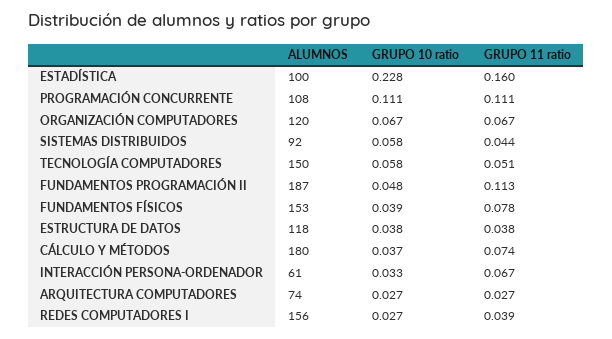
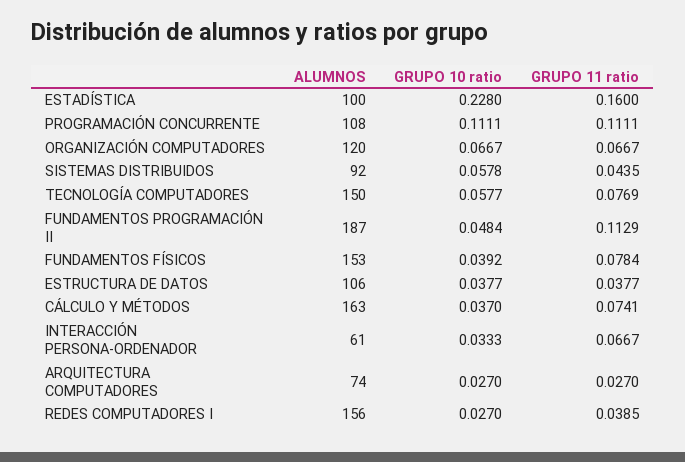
GRUPO 11 ratio, TECNOLOGÍA COMPUTADORES: 0.051 -> 0.0769
ALUMNOS, ESTRUCTURA DE DATOS: 118 -> 106
ALUMNOS, CÁLCULO Y MÉTODOS: 180 -> 163

